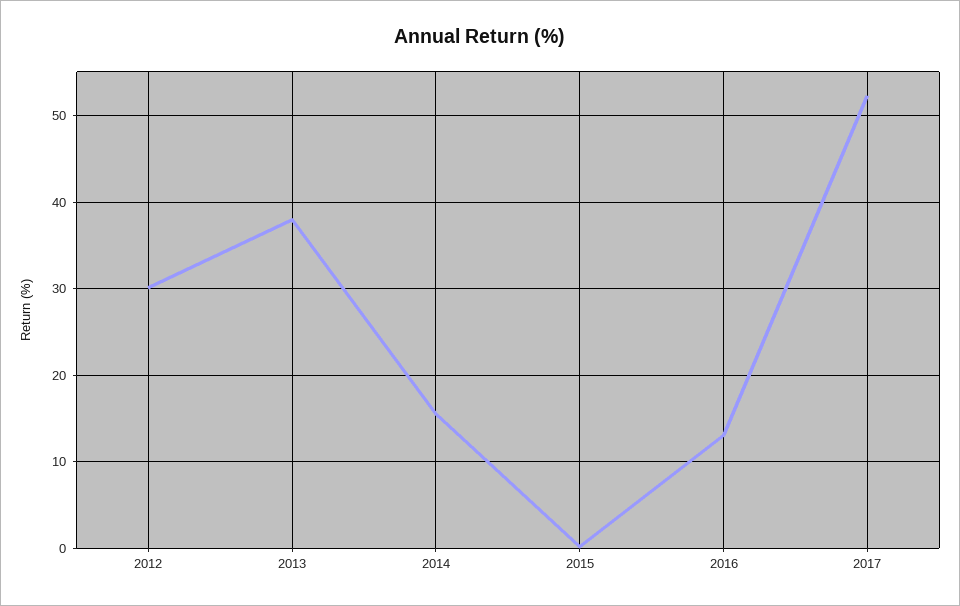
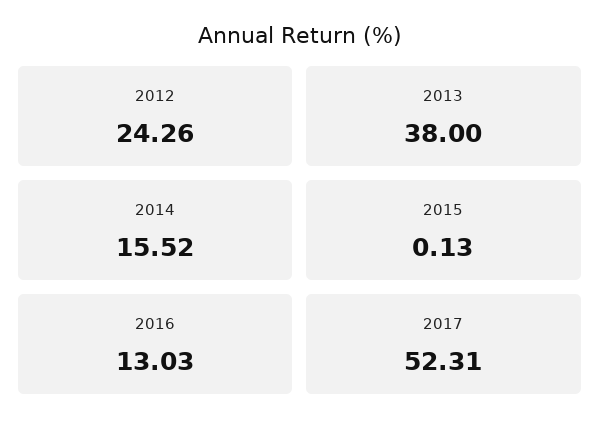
2012: 30 -> 24.26

